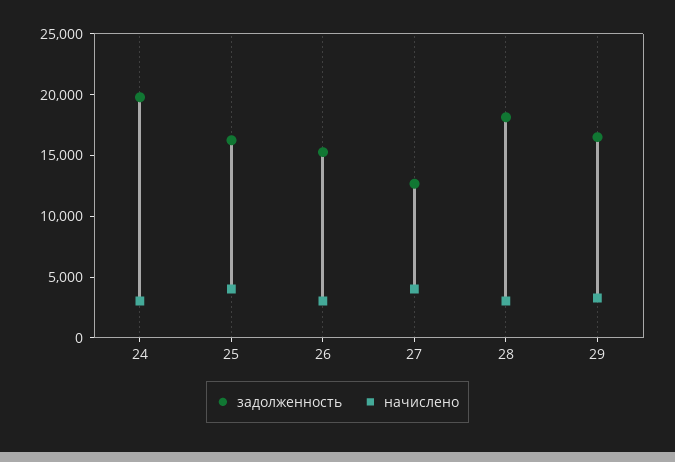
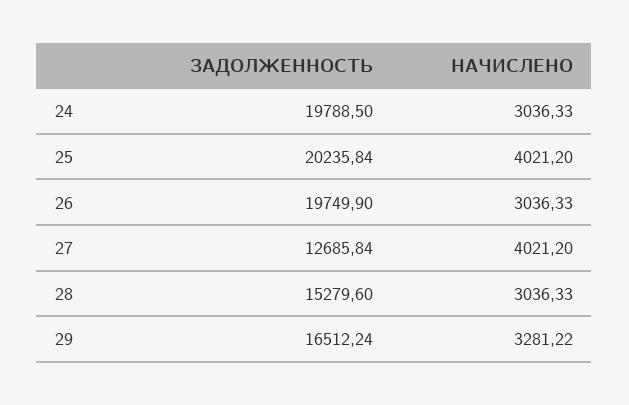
задолженность, 25: 16000 -> 20235.84
задолженность, 26: 15000 -> 19749.9
задолженность, 28: 18000 -> 15279.6

